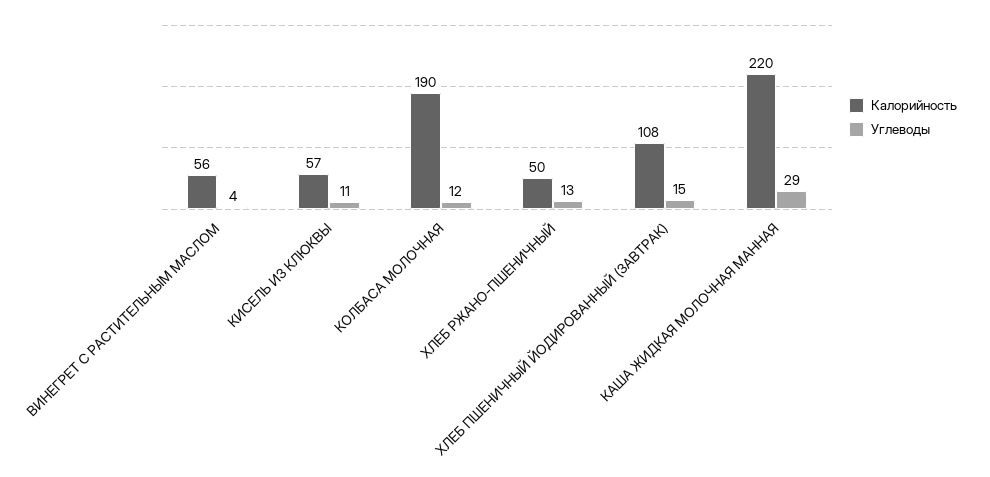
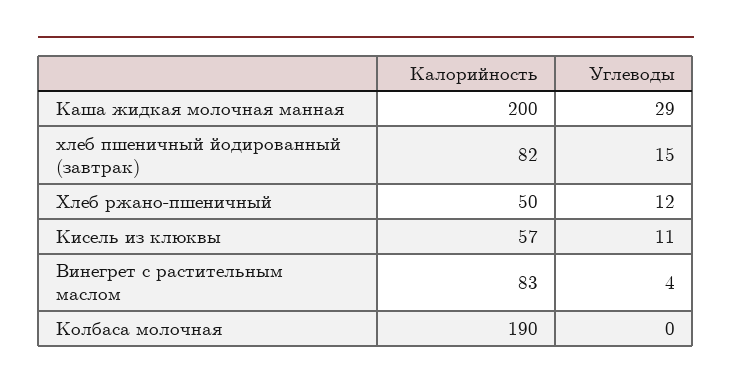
Калорийность, ВИНЕГРЕТ С РАСТИТЕЛЬНЫМ МАСЛОМ: 56 -> 83
Углеводы, КОЛБАСА МОЛОЧНАЯ: 12 -> 0
Углеводы, ХЛЕБ РЖАНО-ПШЕНИЧНЫЙ: 13 -> 12
Калорийность, ХЛЕБ ПШЕНИЧНЫЙ ЙОДИРОВАННЫЙ (ЗАВТРАК): 108 -> 82
Калорийность, КАША ЖИДКАЯ МОЛОЧНАЯ МАННАЯ: 220 -> 200

